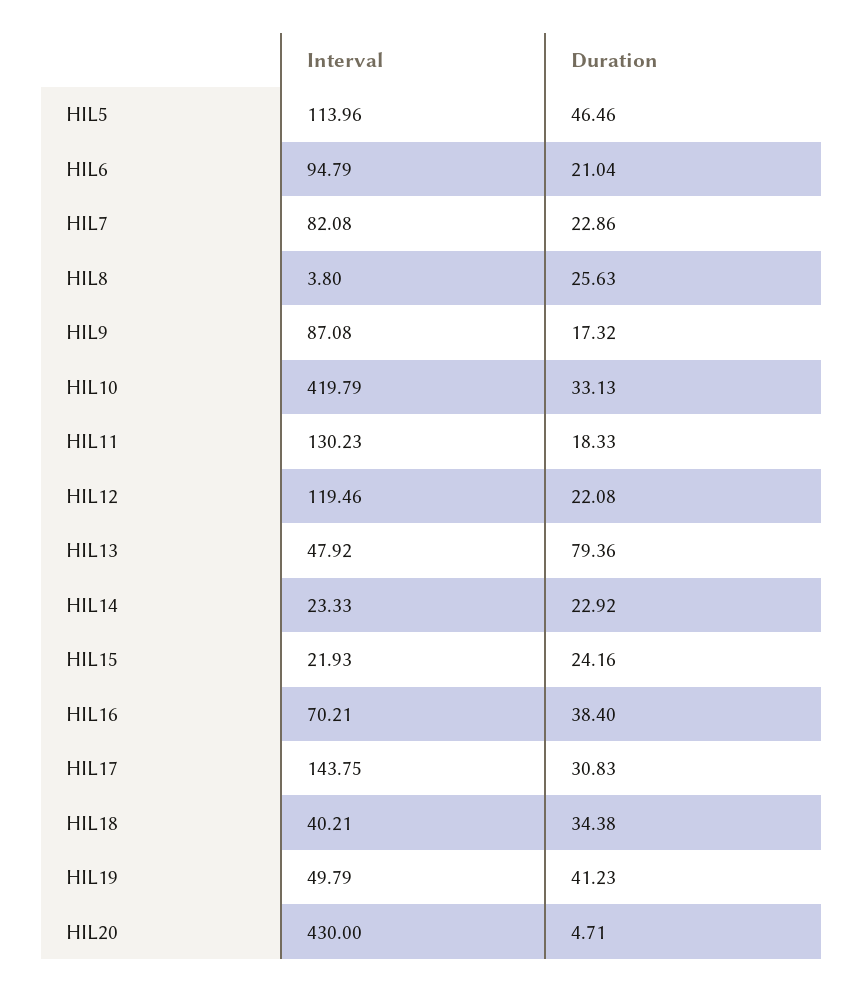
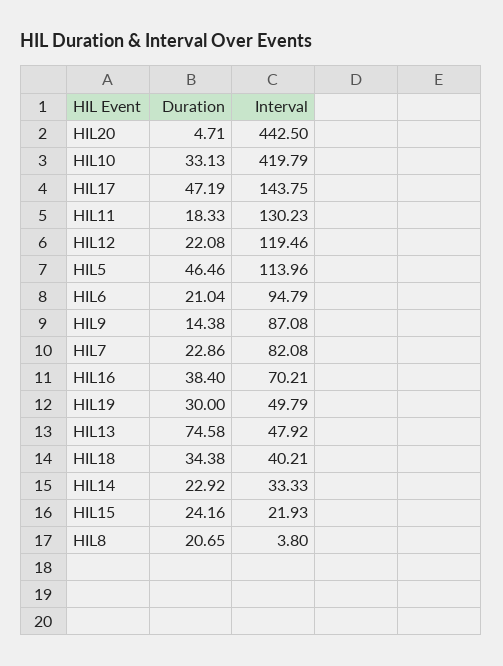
Duration, HIL8: 25.63 -> 20.65
Duration, HIL9: 17.32 -> 14.38
Duration, HIL13: 79.36 -> 74.58
Interval, HIL14: 23.33 -> 33.33
Duration, HIL17: 30.83 -> 47.19
Duration, HIL19: 41.23 -> 30
Interval, HIL20: 430 -> 442.5

